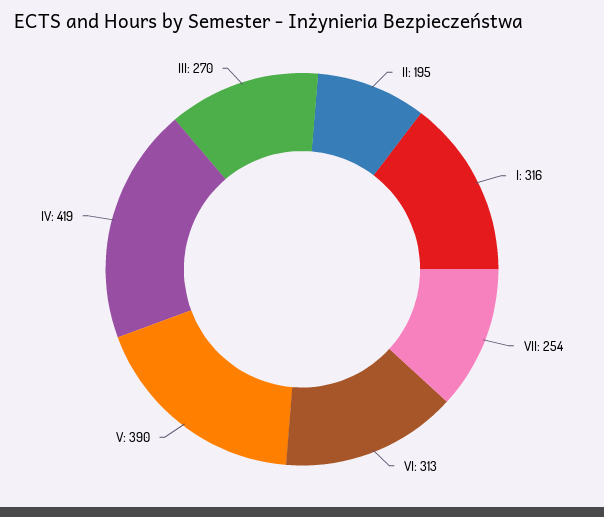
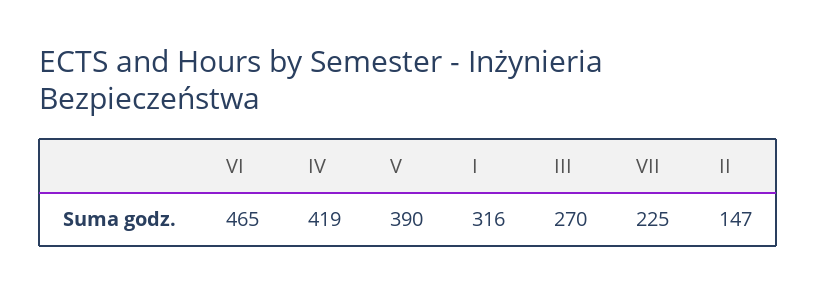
II: 195 -> 147
VII: 254 -> 225
VI: 313 -> 465

